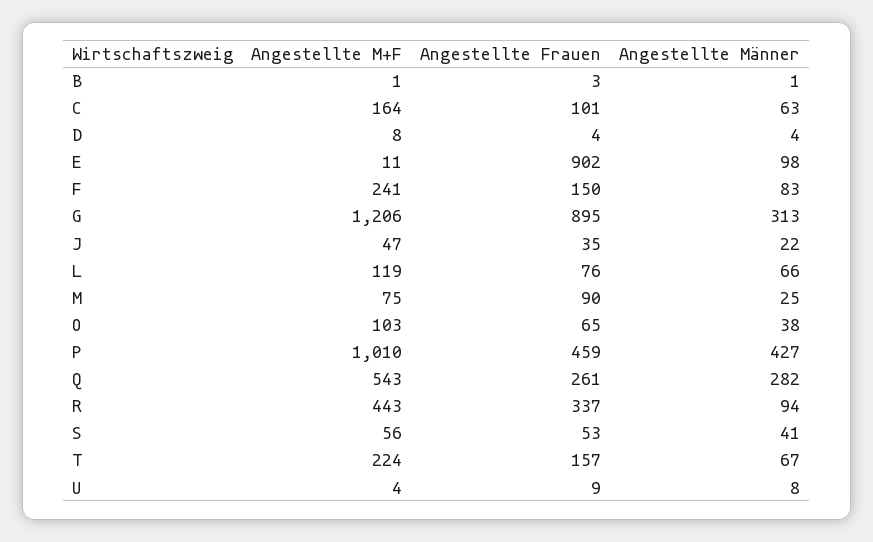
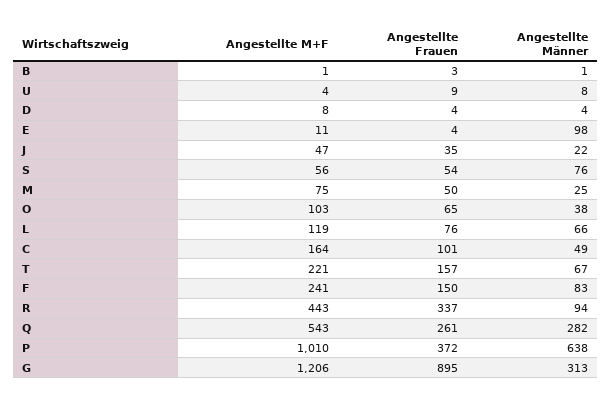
Angestellte Männer, C: 63 -> 49
Angestellte Frauen, E: 902 -> 4
Angestellte Frauen, M: 90 -> 50
Angestellte Frauen, P: 459 -> 372
Angestellte Männer, P: 427 -> 638
Angestellte Frauen, S: 53 -> 54
Angestellte Männer, S: 41 -> 76
Angestellte M+F, T: 224 -> 221

